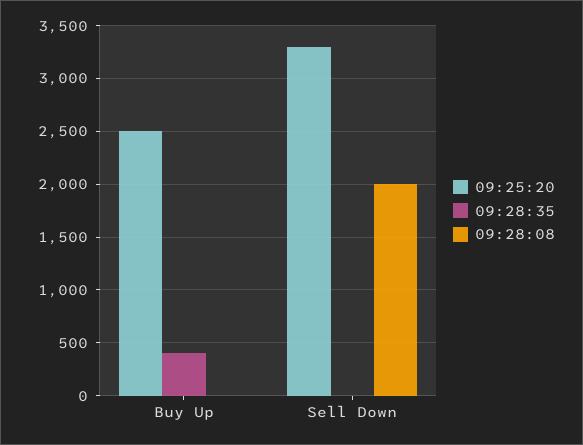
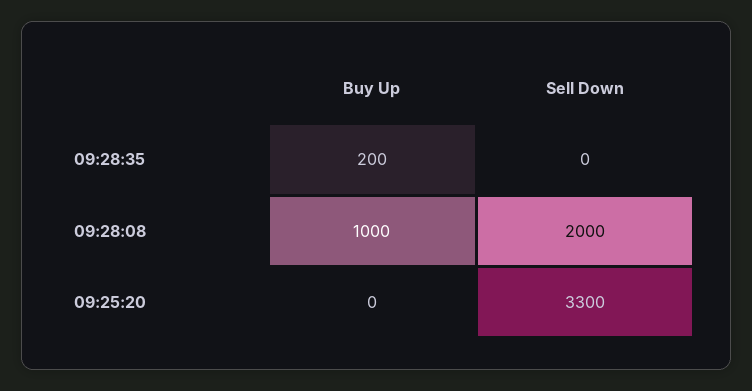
09:25:20, Buy Up: 2500 -> 0
09:28:35, Buy Up: 400 -> 200
09:28:08, Buy Up: 0 -> 1000

